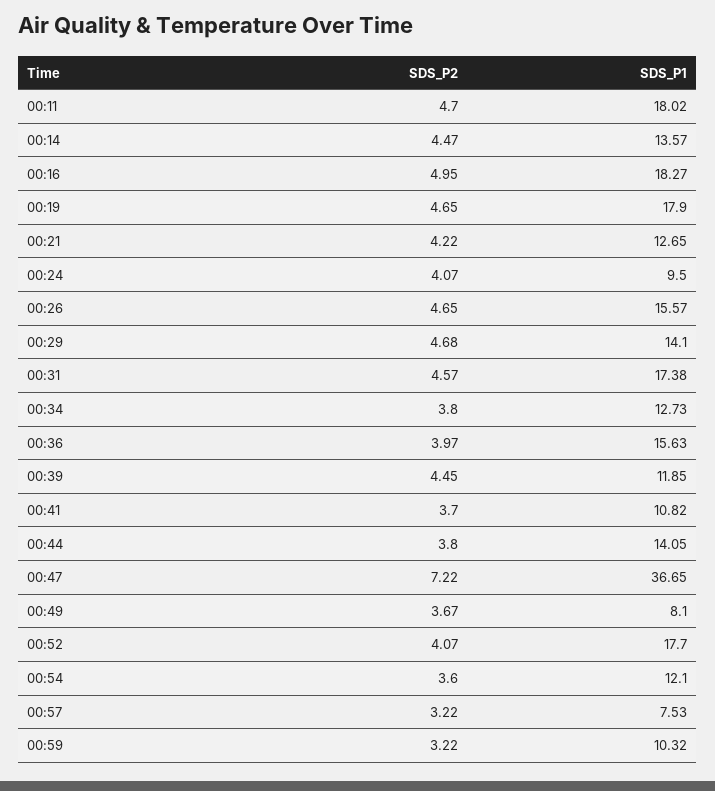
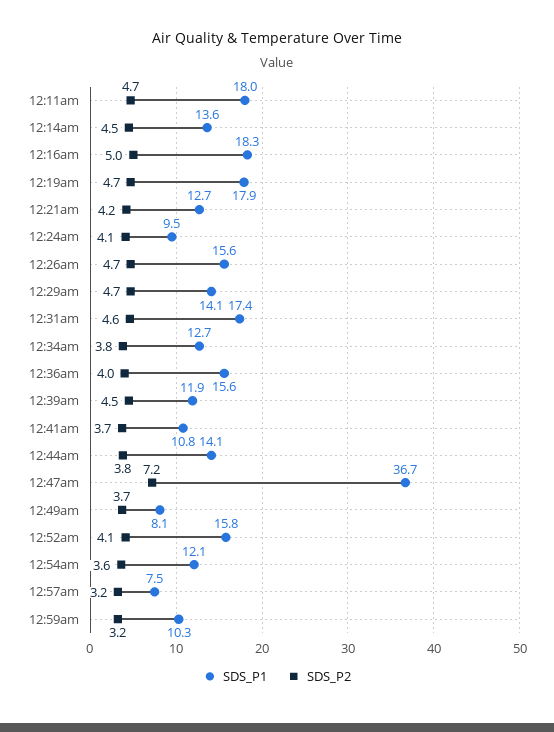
SDS_P1, 00:52: 17.7 -> 15.8

